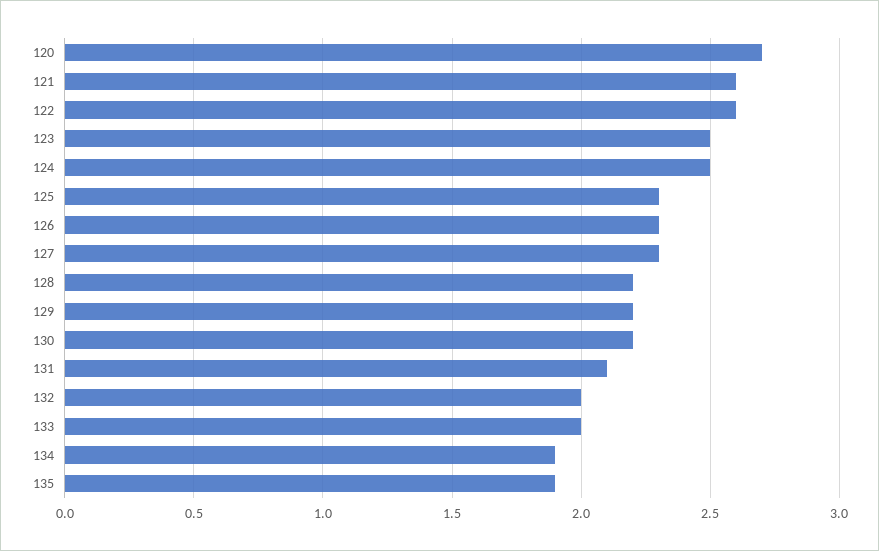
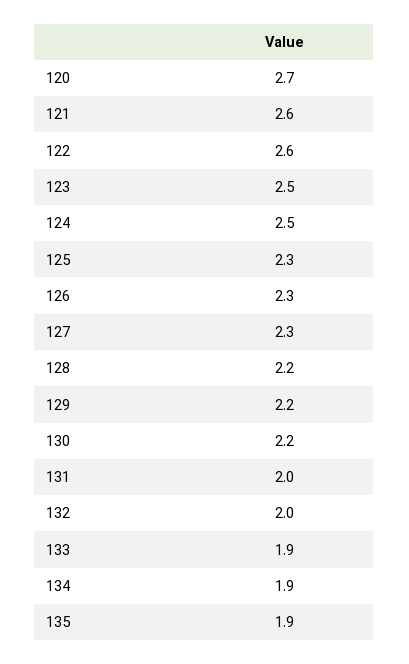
131: 2.1 -> 2
133: 2 -> 1.9

